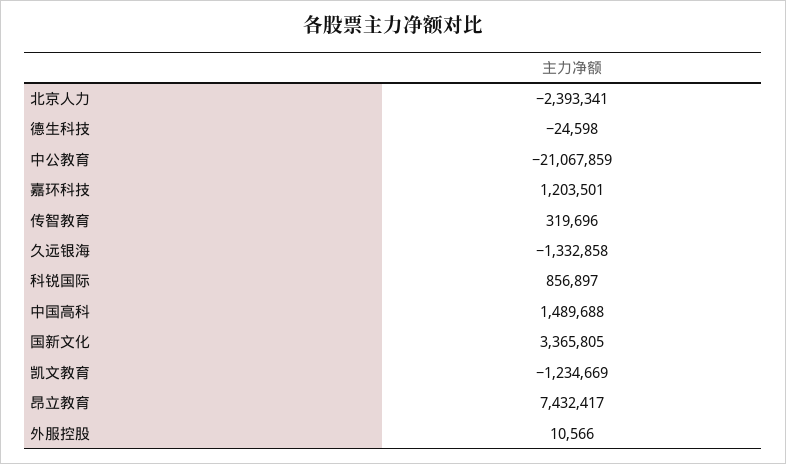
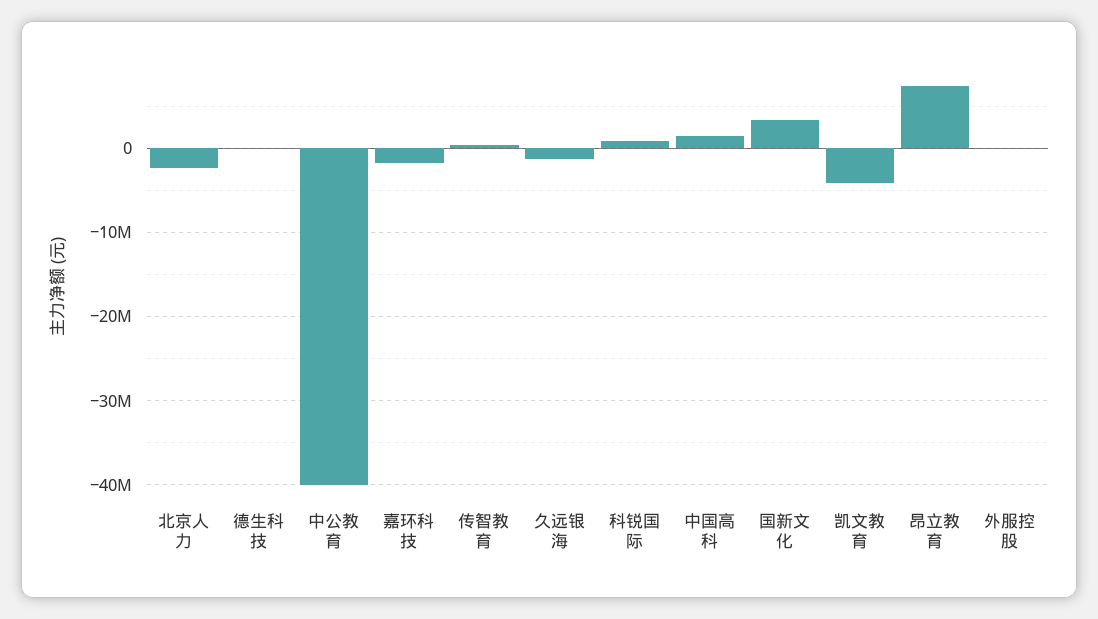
中公教育: -21067859 -> -40000000
嘉环科技: 1203501 -> -2000000
凯文教育: -1234669 -> -4000000

